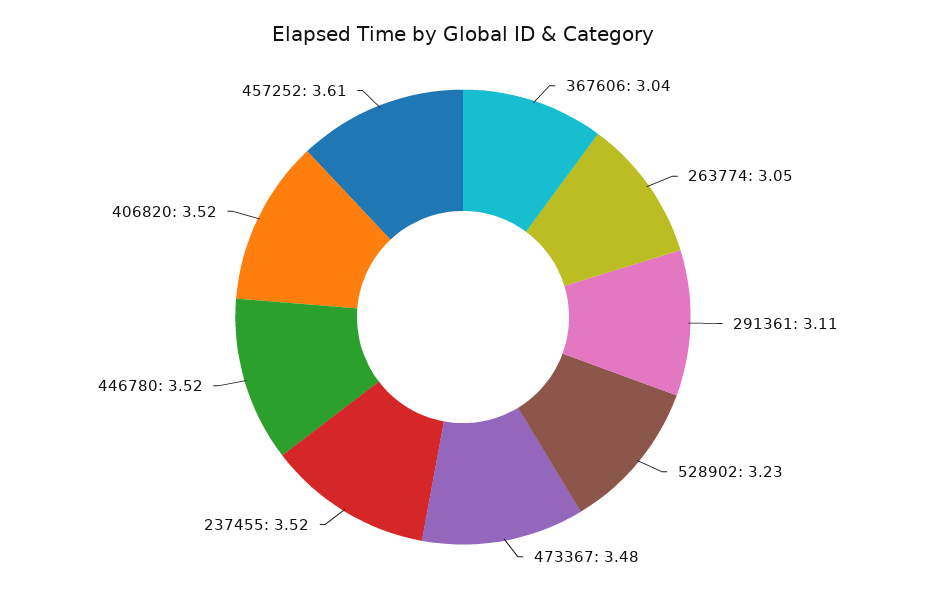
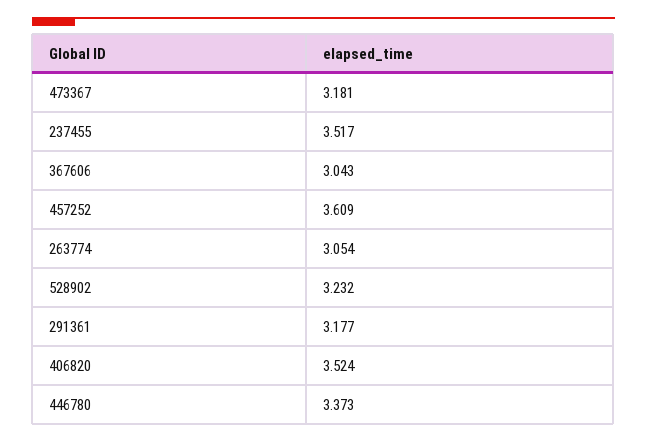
291361: 3.11 -> 3.177
473367: 3.48 -> 3.181
446780: 3.52 -> 3.373

